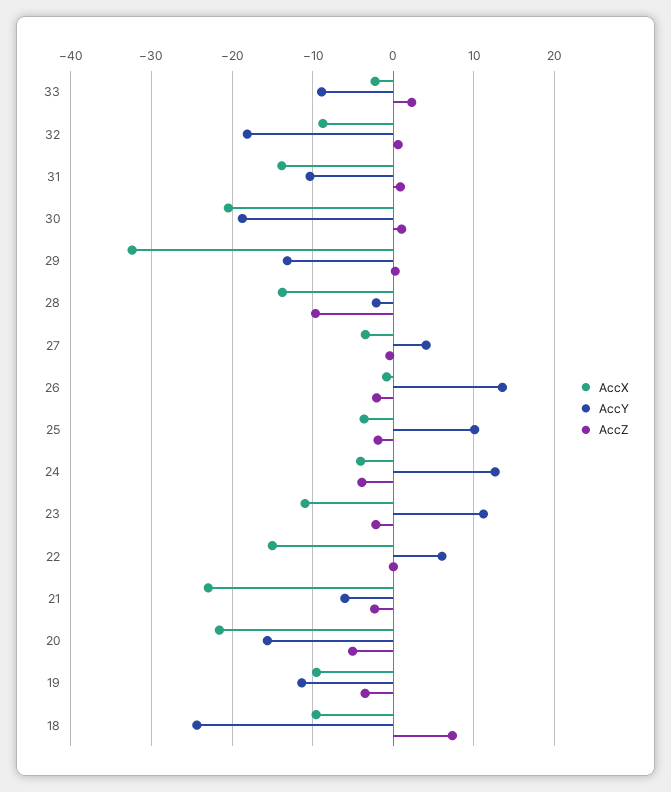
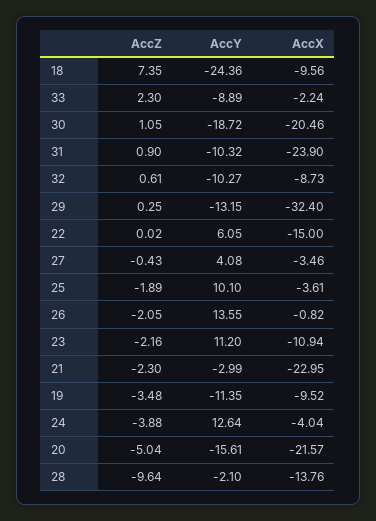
AccY, 32: -18 -> -10.27
AccX, 31: -14 -> -23.9
AccY, 21: -6 -> -2.99

